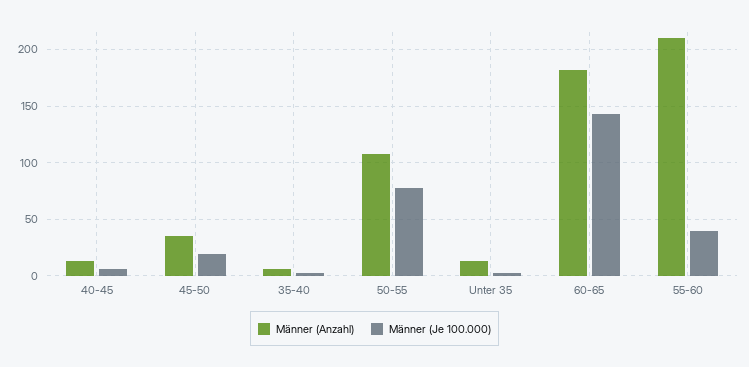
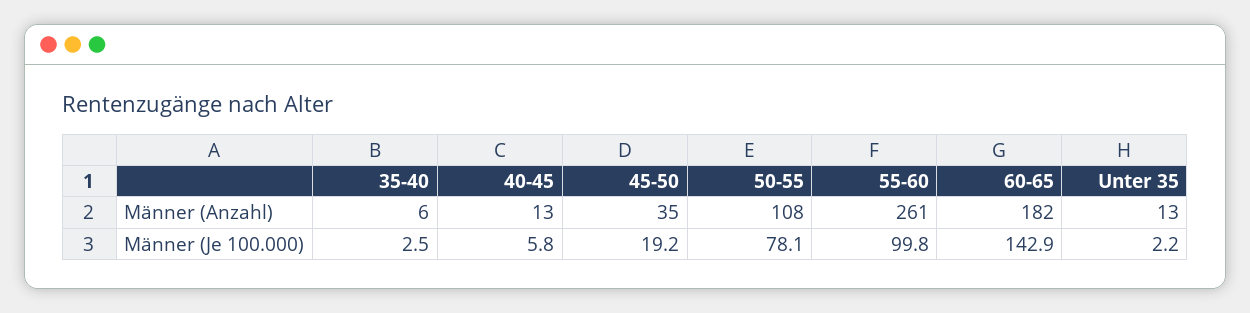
Männer (Anzahl), 55-60: 210 -> 261
Männer (Je 100.000), 55-60: 40 -> 99.8

